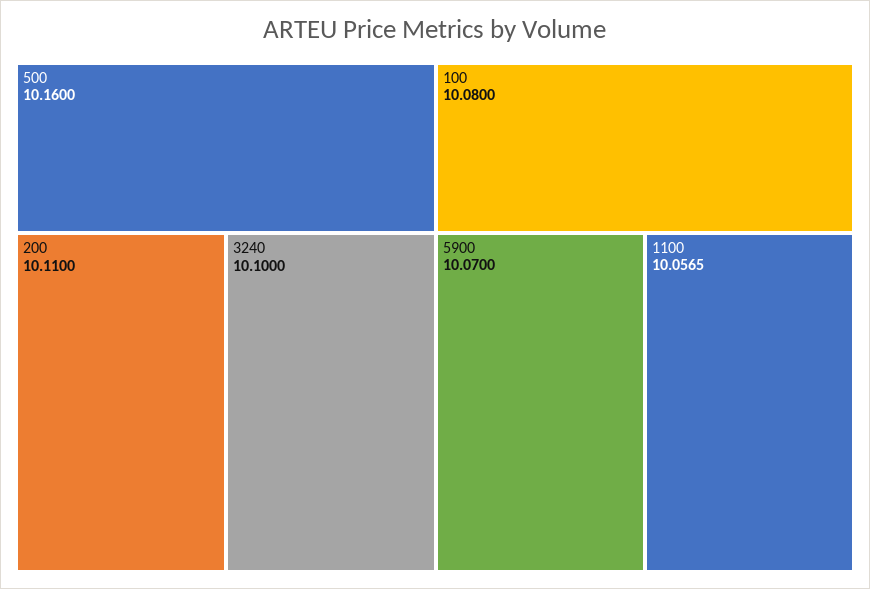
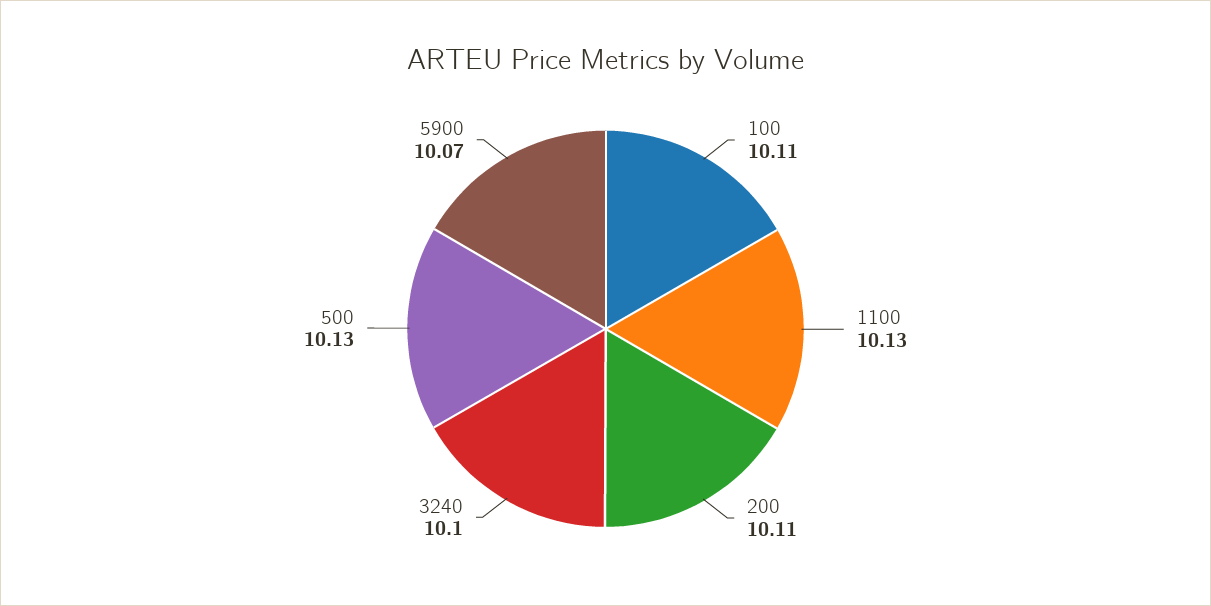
500: 10.16 -> 10.13
100: 10.08 -> 10.11
1100: 10.0565 -> 10.13

